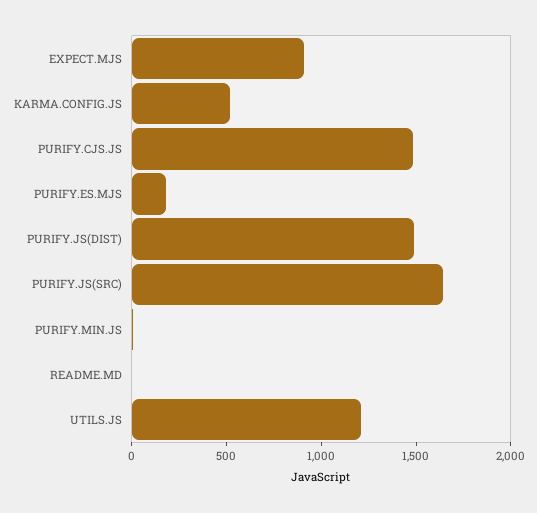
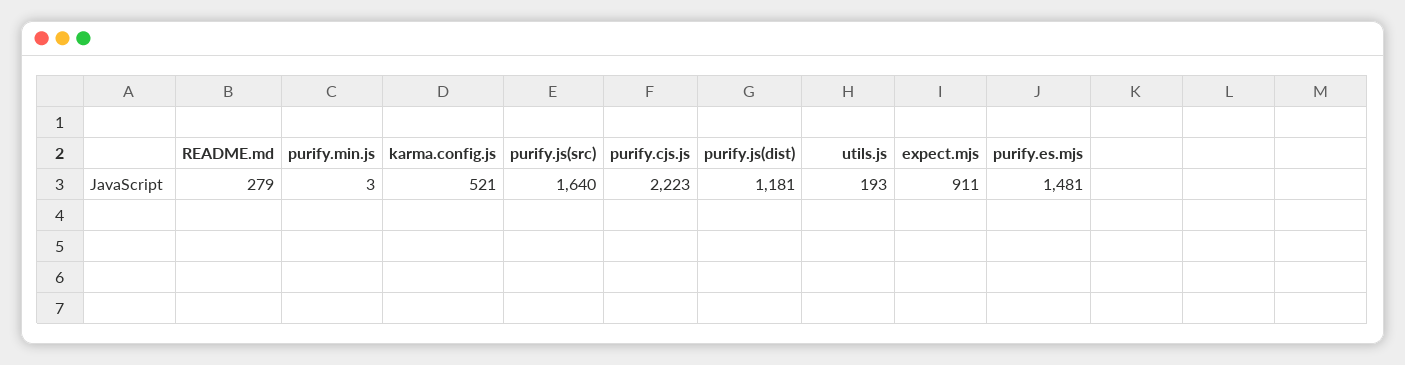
PURIFY.CJS.JS: 1500 -> 2223
PURIFY.ES.MJS: 200 -> 1481
PURIFY.JS(DIST): 1500 -> 1181
README.MD: 0 -> 279
UTILS.JS: 1200 -> 193

